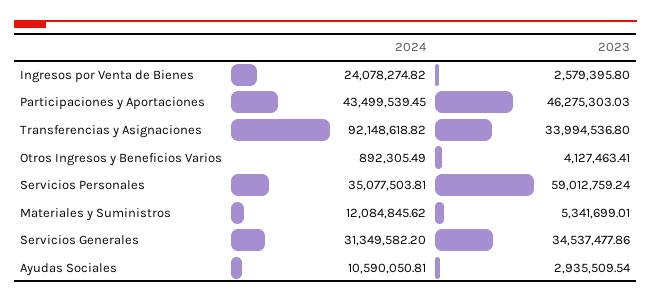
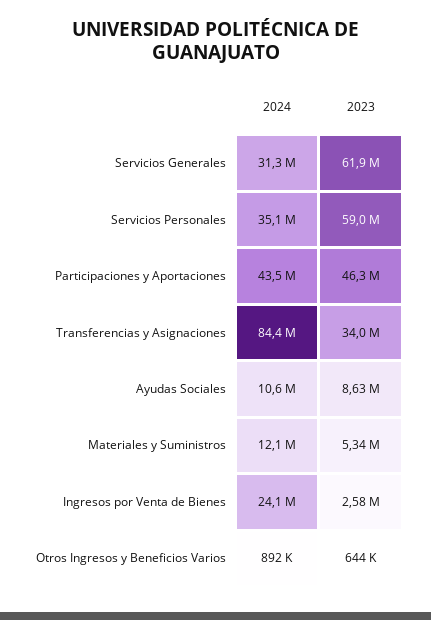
2024, Transferencias y Asignaciones: 92148618.82 -> 84400000
2023, Otros Ingresos y Beneficios Varios: 4127463.41 -> 644000
2023, Servicios Generales: 34537477.86 -> 61900000
2023, Ayudas Sociales: 2935509.54 -> 8630000

